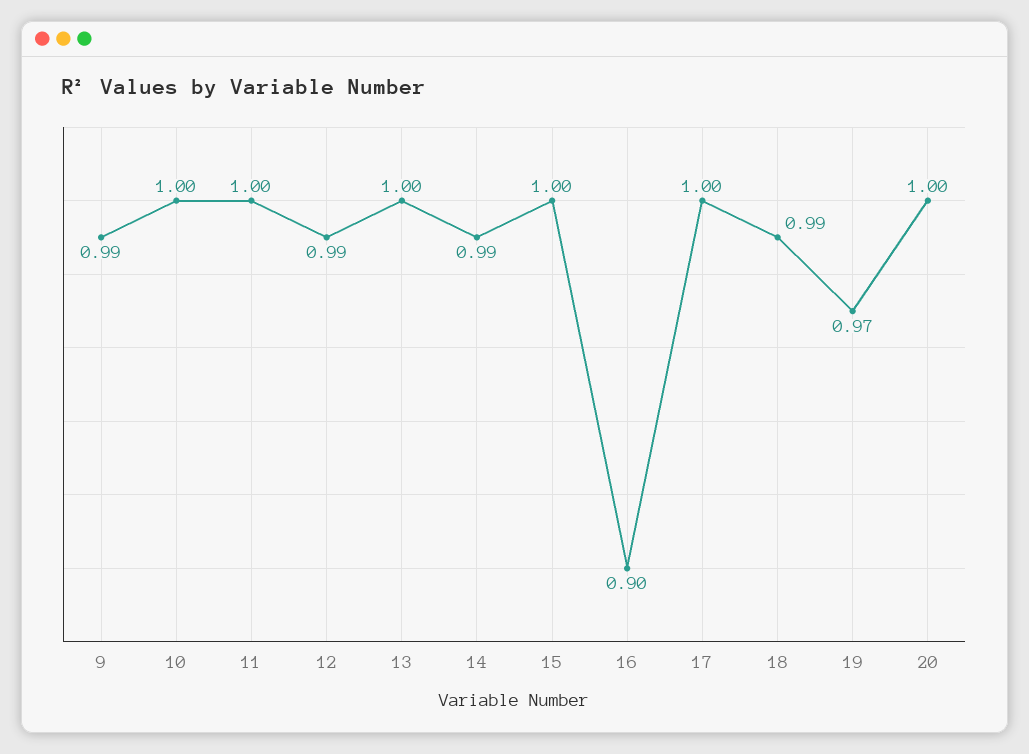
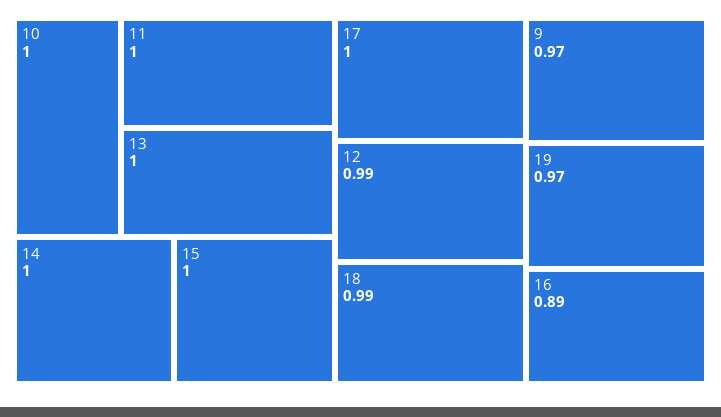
9: 0.99 -> 0.97
14: 0.99 -> 1
16: 0.9 -> 0.89
20: 1 -> none

